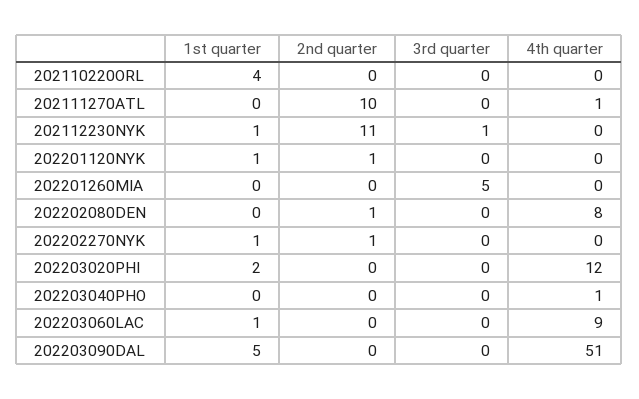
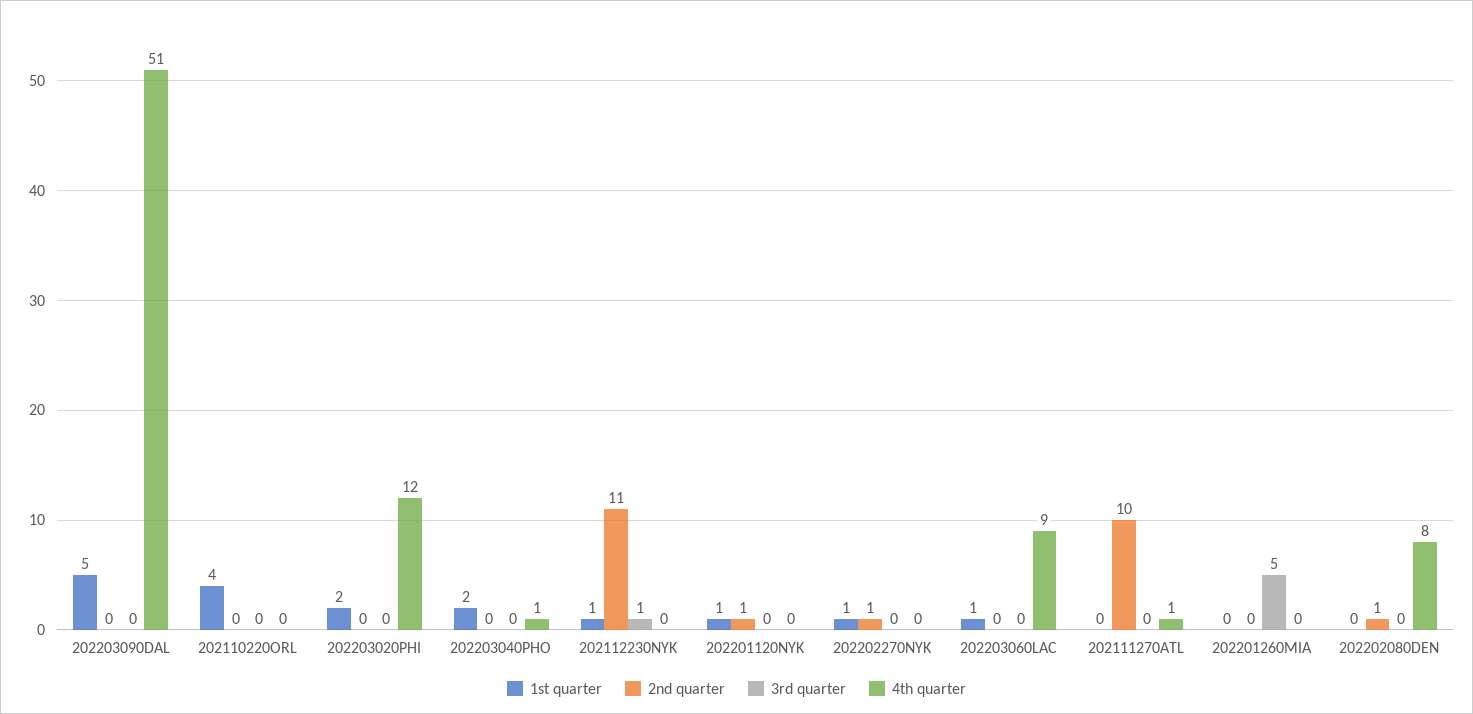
1st quarter, 202203040PHO: 0 -> 2

